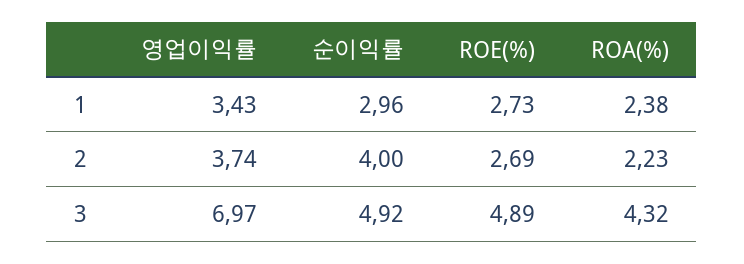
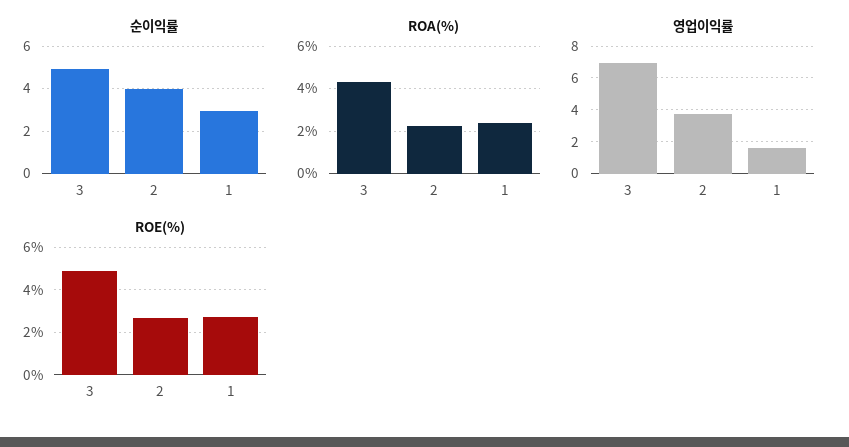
영업이익률, 1: 3.43 -> 1.5

